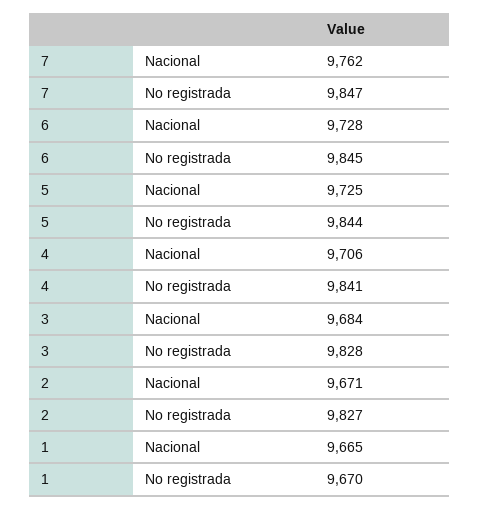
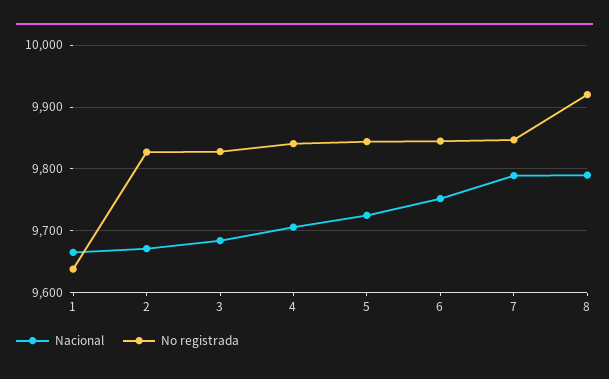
Nacional, 7: 9762 -> 9790
Nacional, 6: 9728 -> 9750
No registrada, 1: 9670 -> 9640
Nacional, 8: none -> 9790
No registrada, 8: none -> 9920

